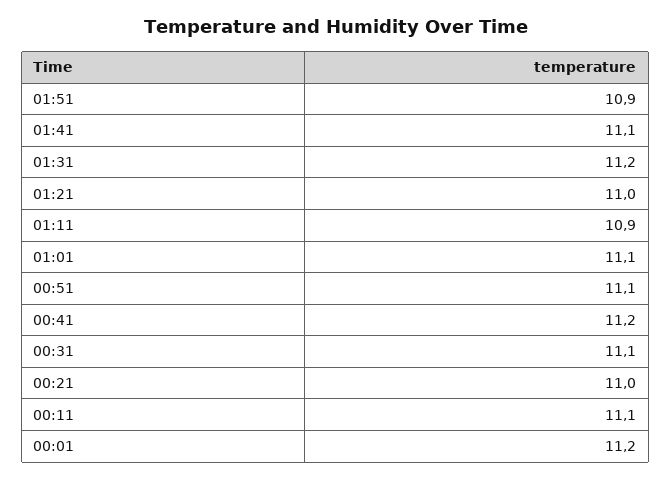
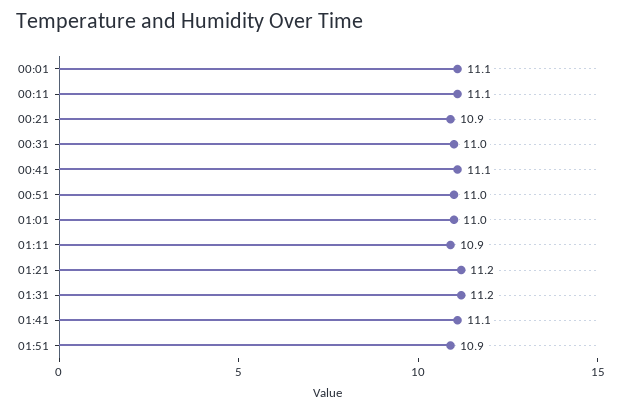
01:21: 11 -> 11.2
01:01: 11.1 -> 11
00:51: 11.1 -> 11
00:41: 11.2 -> 11.1
00:31: 11.1 -> 11
00:21: 11 -> 10.9
00:01: 11.2 -> 11.1

